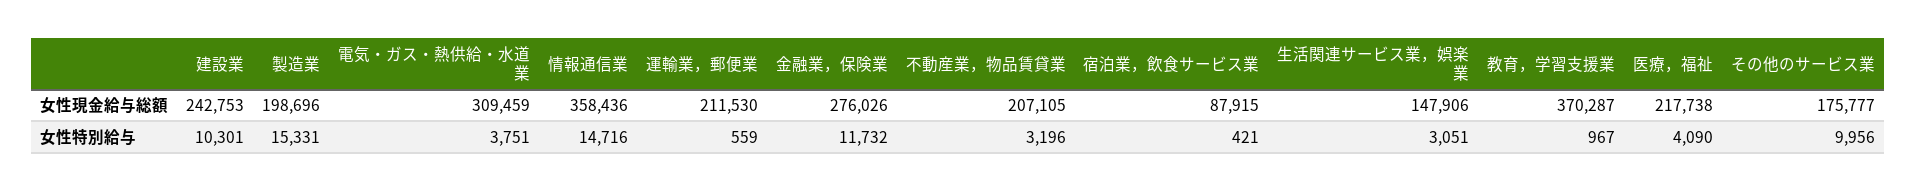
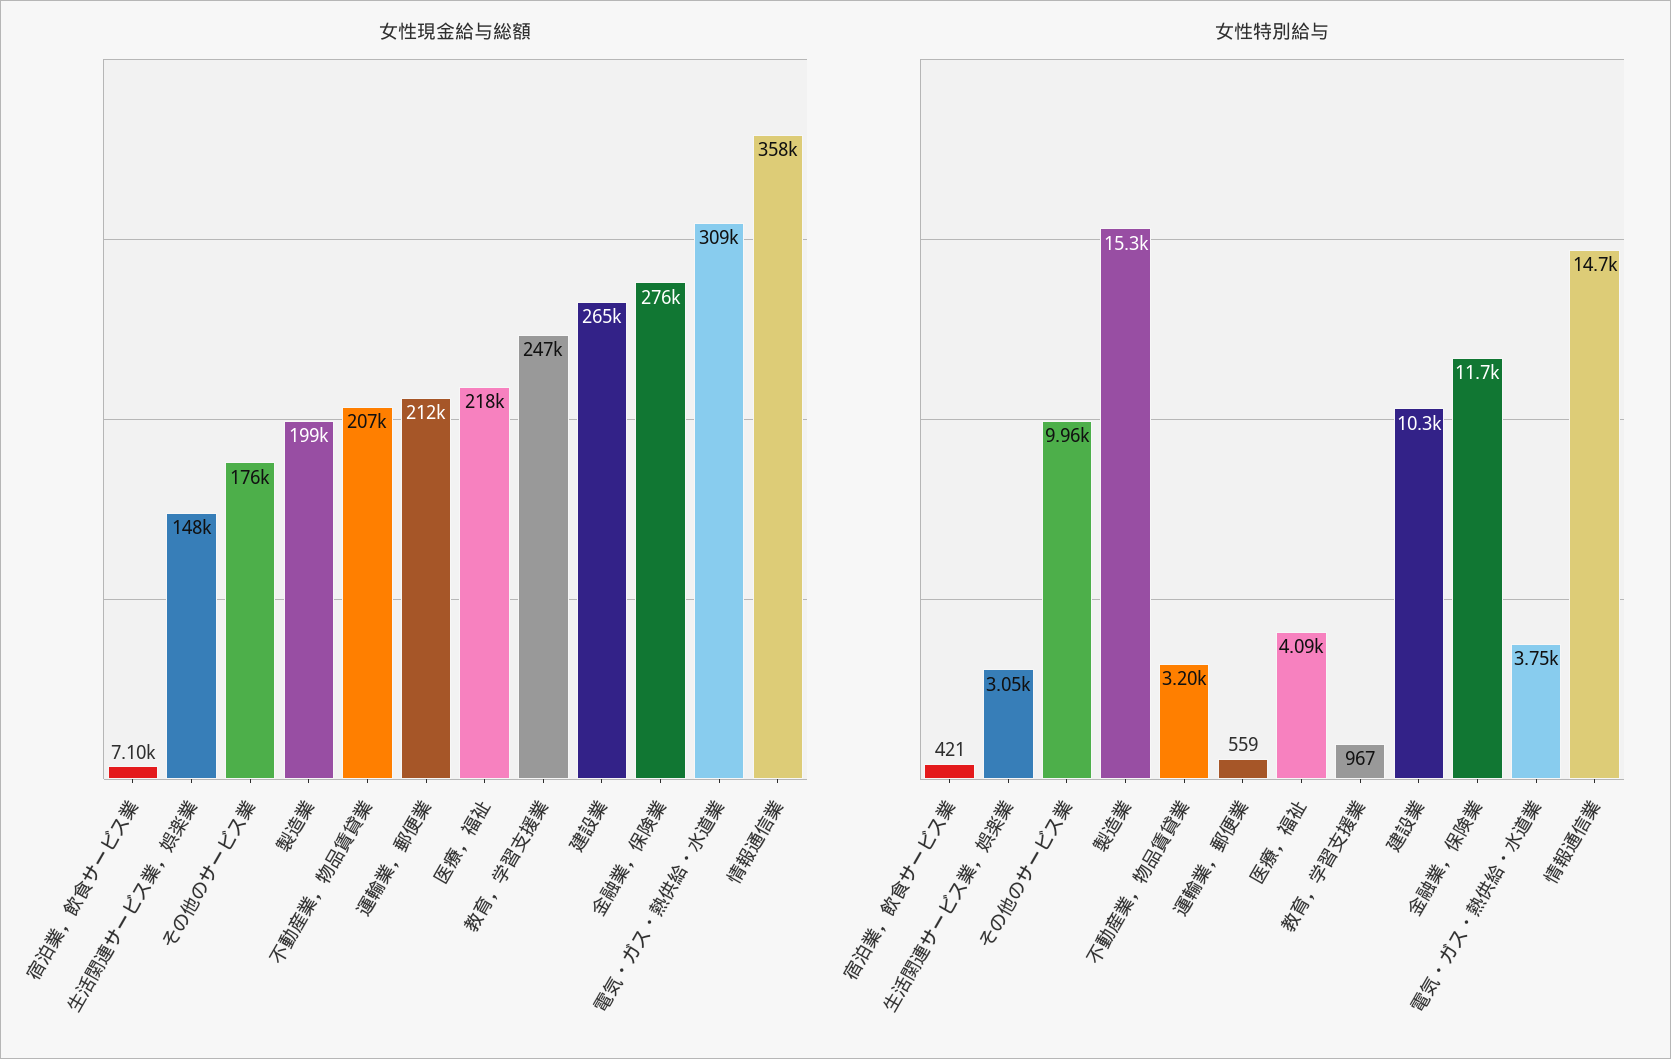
女性現金給与総額, 建設業: 242753 -> 265000
女性現金給与総額, 宿泊業，飲食サービス業: 87915 -> 7100
女性現金給与総額, 教育，学習支援業: 370287 -> 247000

